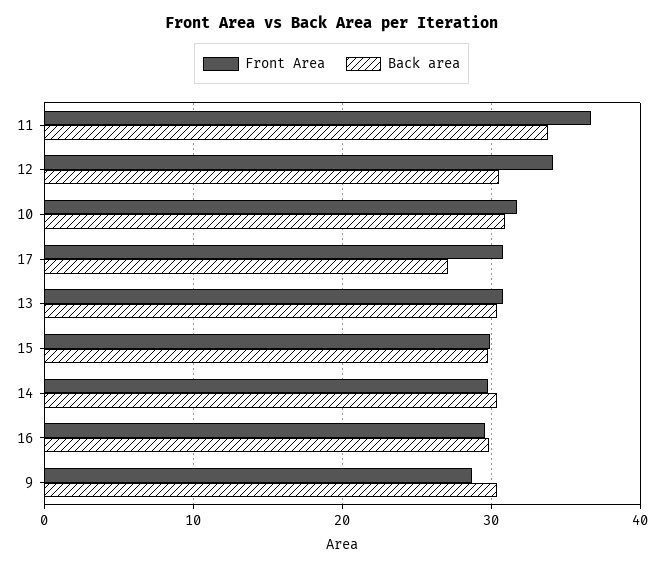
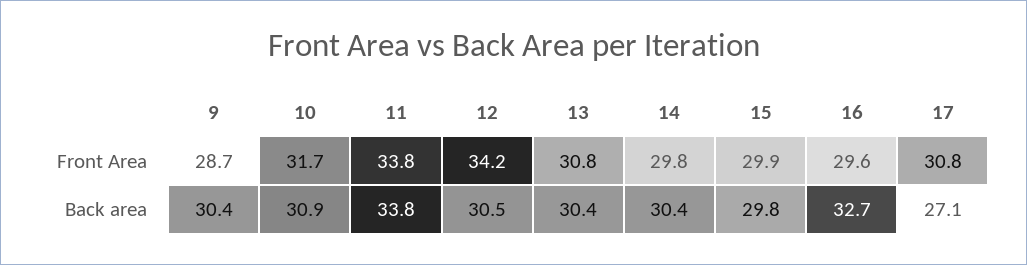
Front Area, 11: 37 -> 33.8
Back area, 16: 30 -> 32.7

